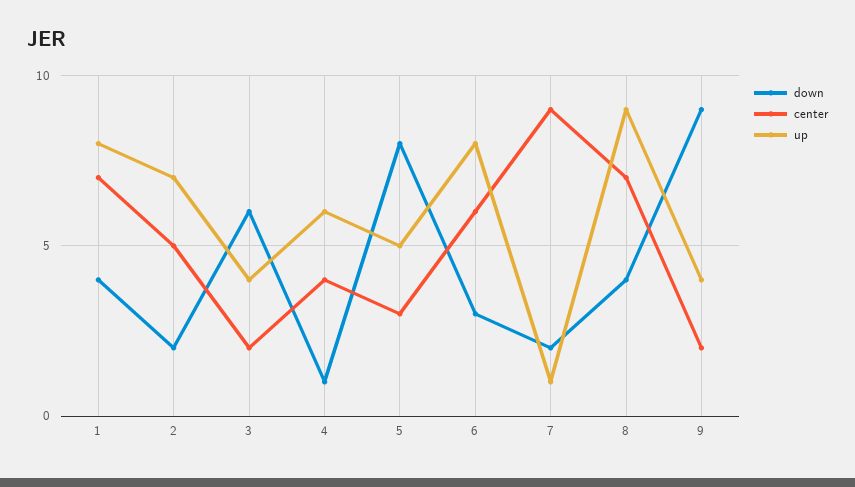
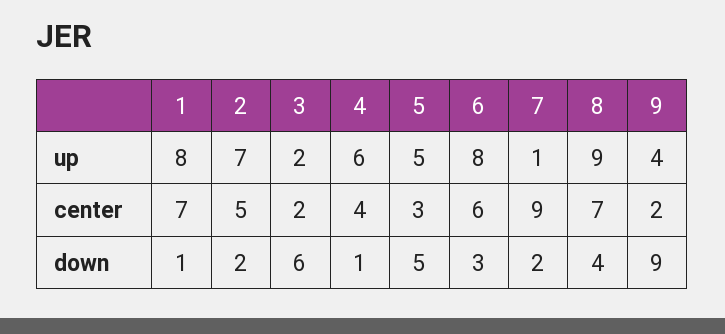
down, 1: 4 -> 1
up, 3: 4 -> 2
down, 5: 8 -> 5

